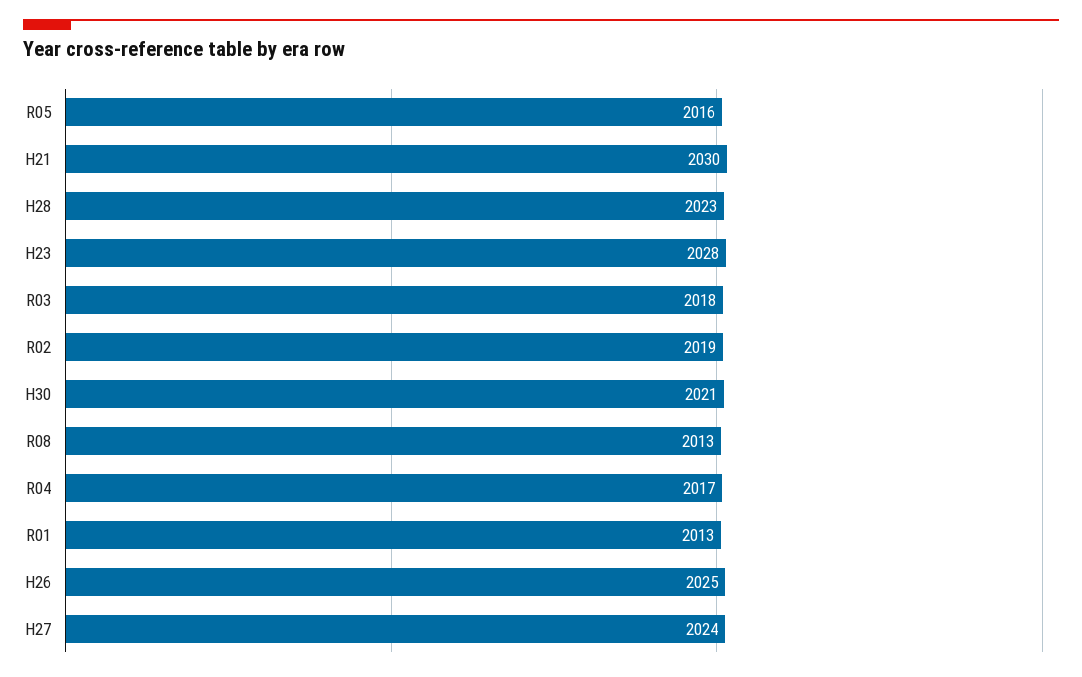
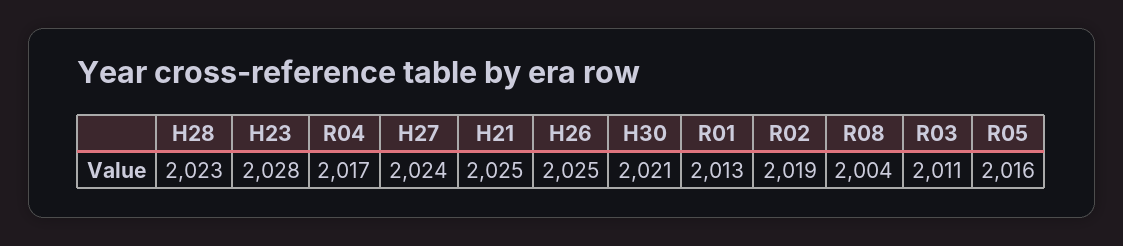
H21: 2030 -> 2025
R03: 2018 -> 2011
R08: 2013 -> 2004

